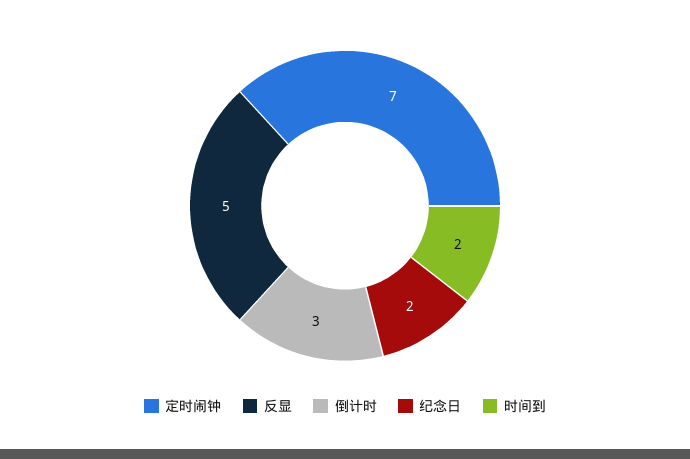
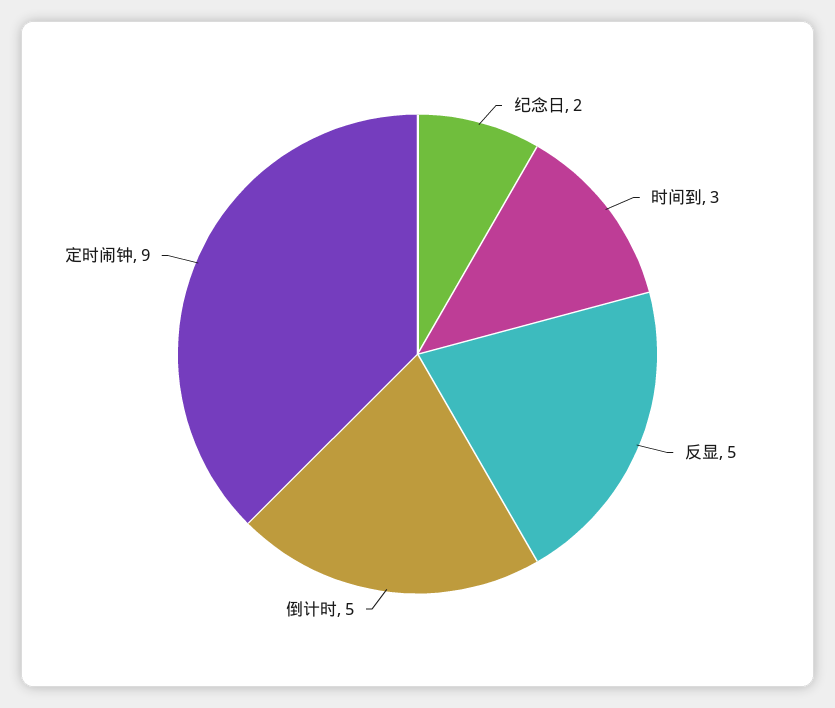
定时闹钟: 7 -> 9
倒计时: 3 -> 5
时间到: 2 -> 3

